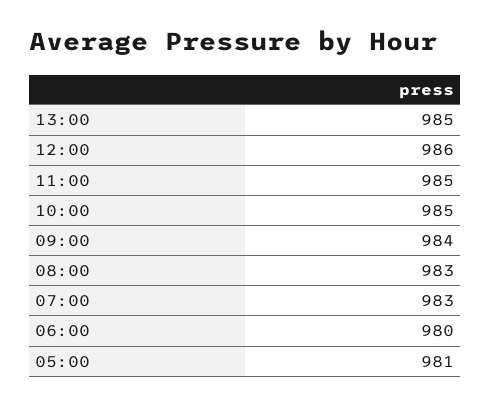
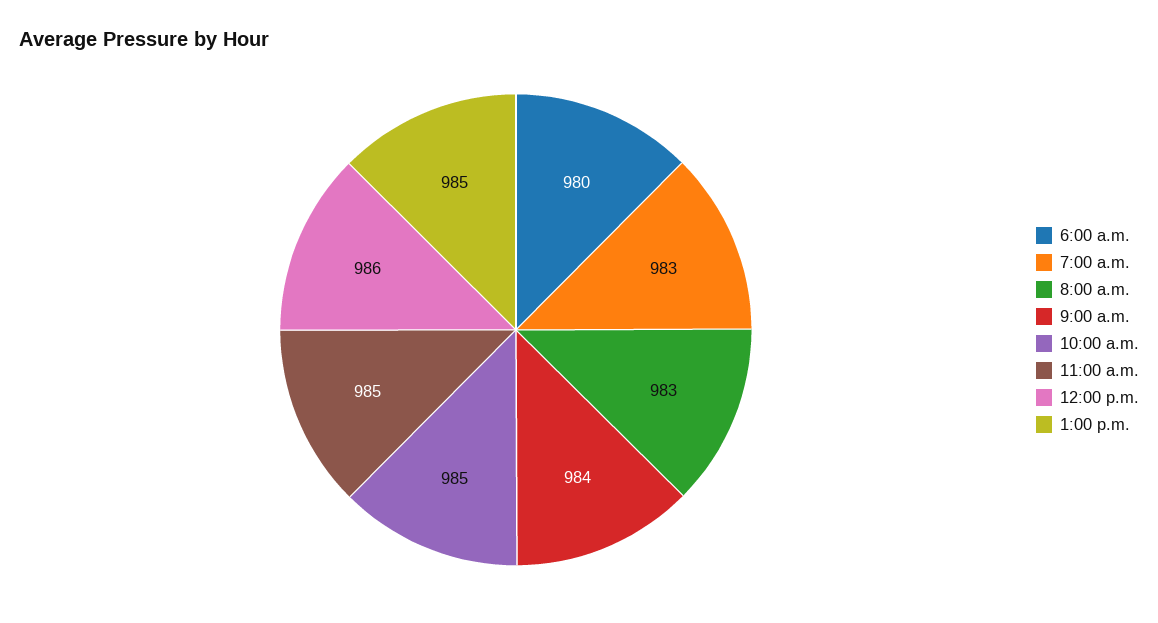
05:00: 981 -> none

